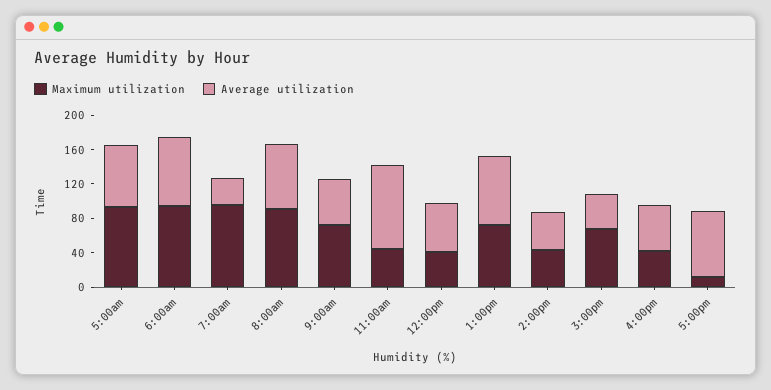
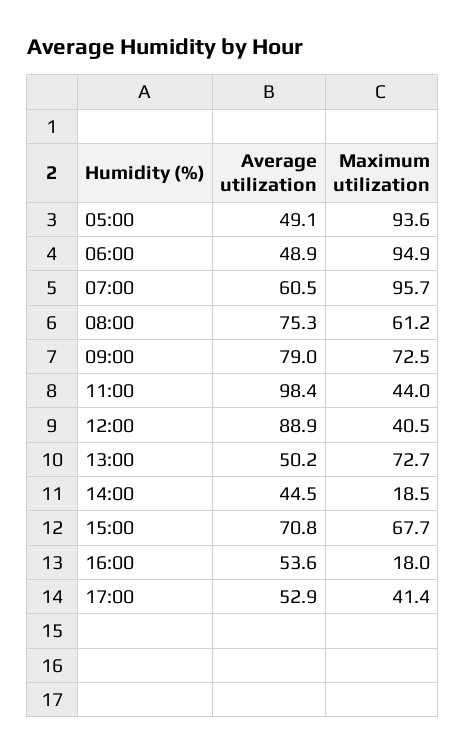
Average utilization, 5:00am: 70 -> 49.1
Average utilization, 6:00am: 80 -> 48.9
Average utilization, 7:00am: 30 -> 60.5
Maximum utilization, 8:00am: 90 -> 61.2
Average utilization, 9:00am: 50 -> 79
Average utilization, 12:00pm: 60 -> 88.9
Average utilization, 1:00pm: 80 -> 50.2
Maximum utilization, 2:00pm: 40 -> 18.5
Average utilization, 3:00pm: 40 -> 70.8
Maximum utilization, 4:00pm: 40 -> 18
Maximum utilization, 5:00pm: 10 -> 41.4
Average utilization, 5:00pm: 80 -> 52.9

